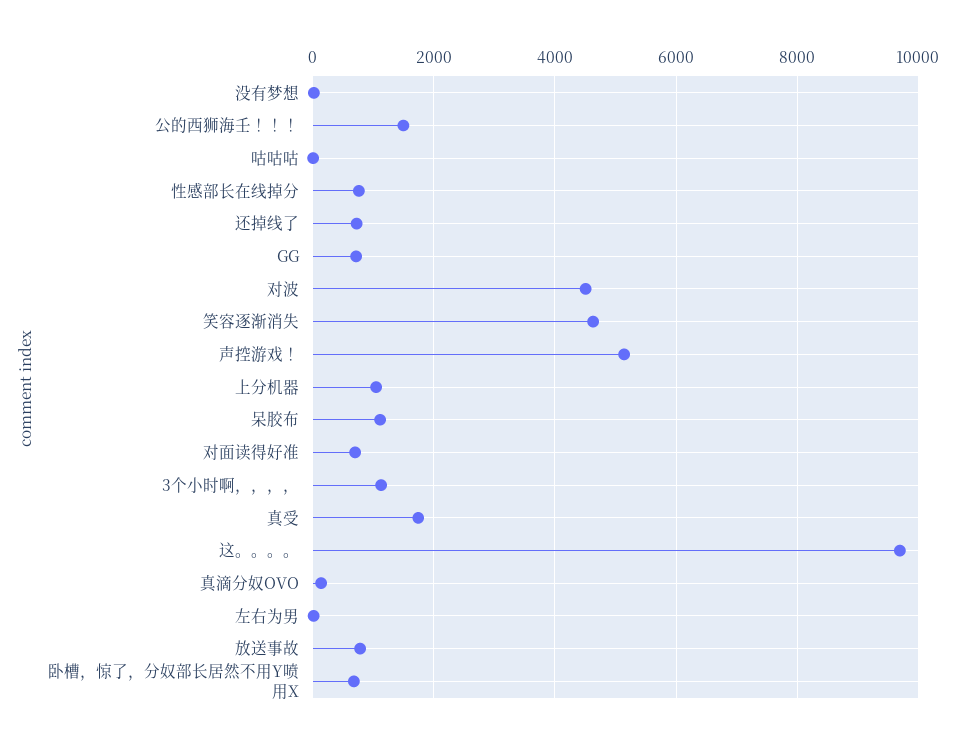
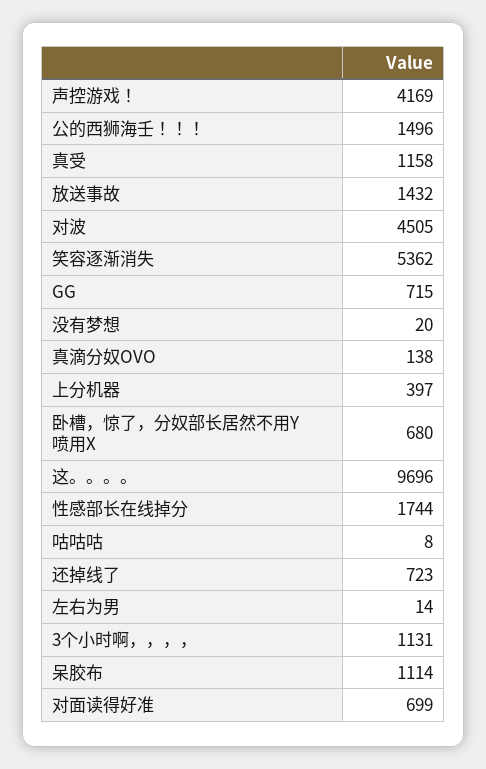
性感部长在线掉分: 800 -> 1744
笑容逐渐消失: 4600 -> 5362
声控游戏！: 5200 -> 4169
上分机器: 1000 -> 397
真受: 1800 -> 1158
放送事故: 800 -> 1432

